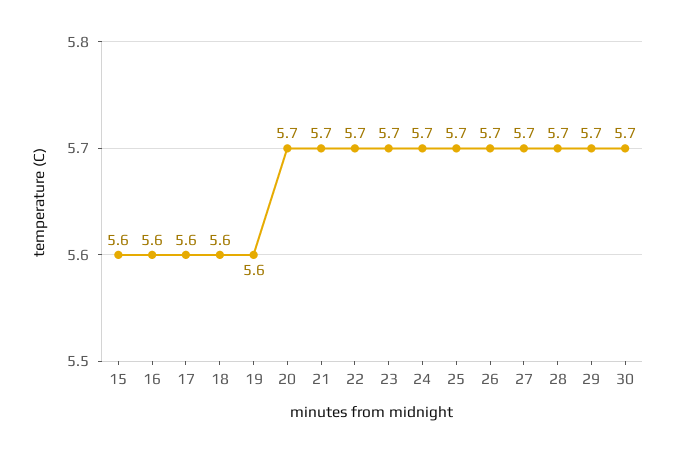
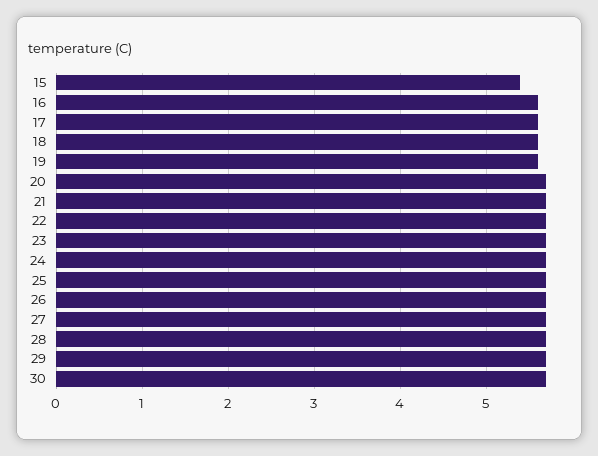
15: 5.6 -> 5.4

